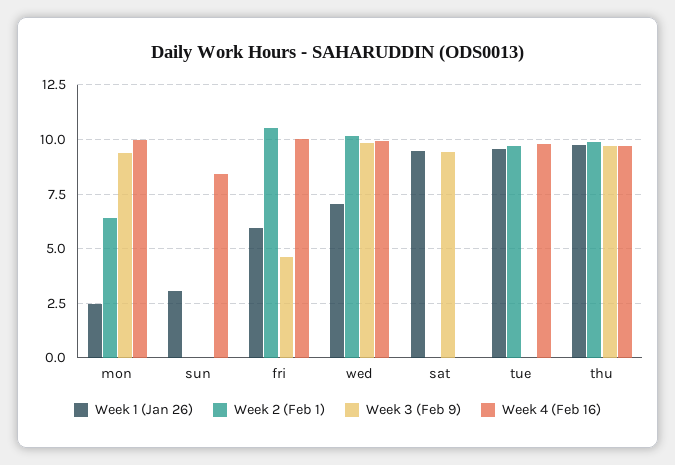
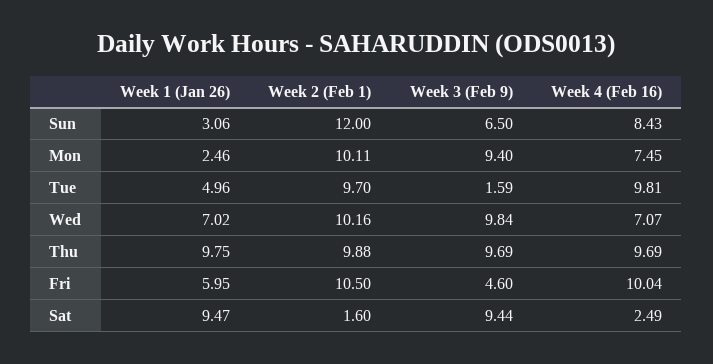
Week 2 (Feb 1), mon: 6.5 -> 10.11
Week 4 (Feb 16), mon: 10 -> 7.45
Week 2 (Feb 1), sun: 0 -> 12
Week 3 (Feb 9), sun: 0 -> 6.5
Week 4 (Feb 16), wed: 10 -> 7.07
Week 2 (Feb 1), sat: 0 -> 1.6
Week 4 (Feb 16), sat: 0 -> 2.49
Week 1 (Jan 26), tue: 9.5 -> 4.96
Week 3 (Feb 9), tue: 0 -> 1.59

